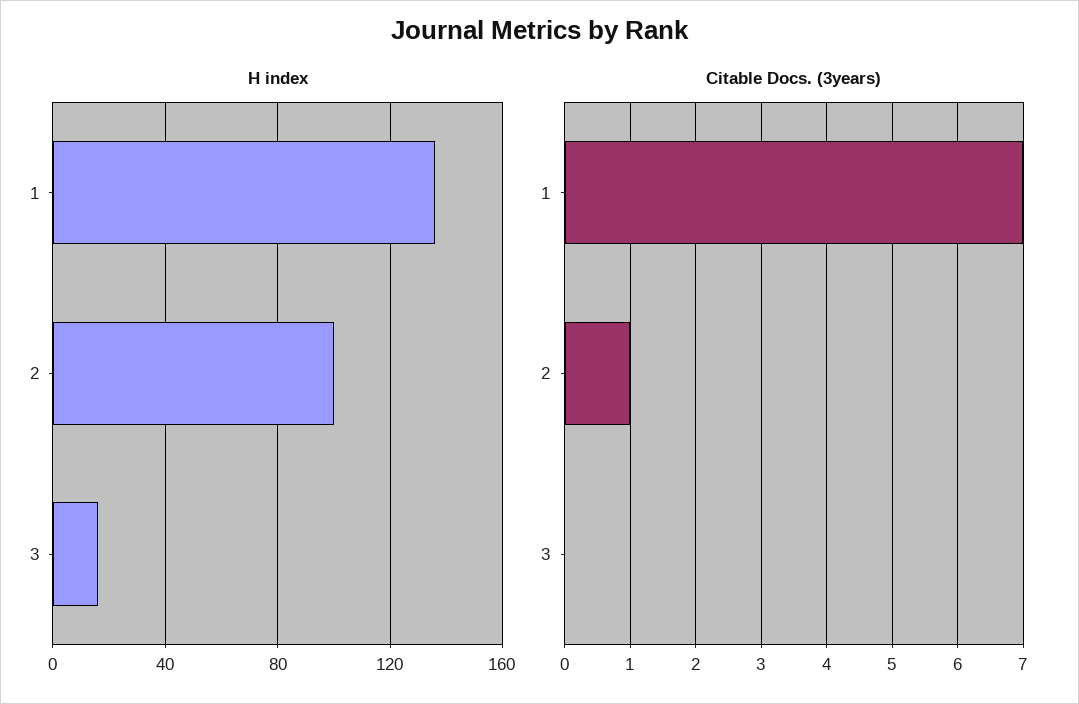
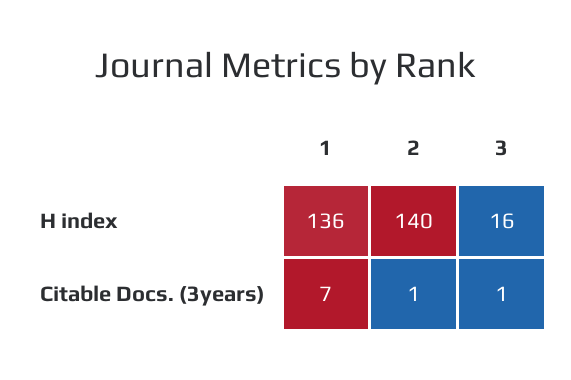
H index, 2: 100 -> 140
Citable Docs. (3years), 3: 0 -> 1

